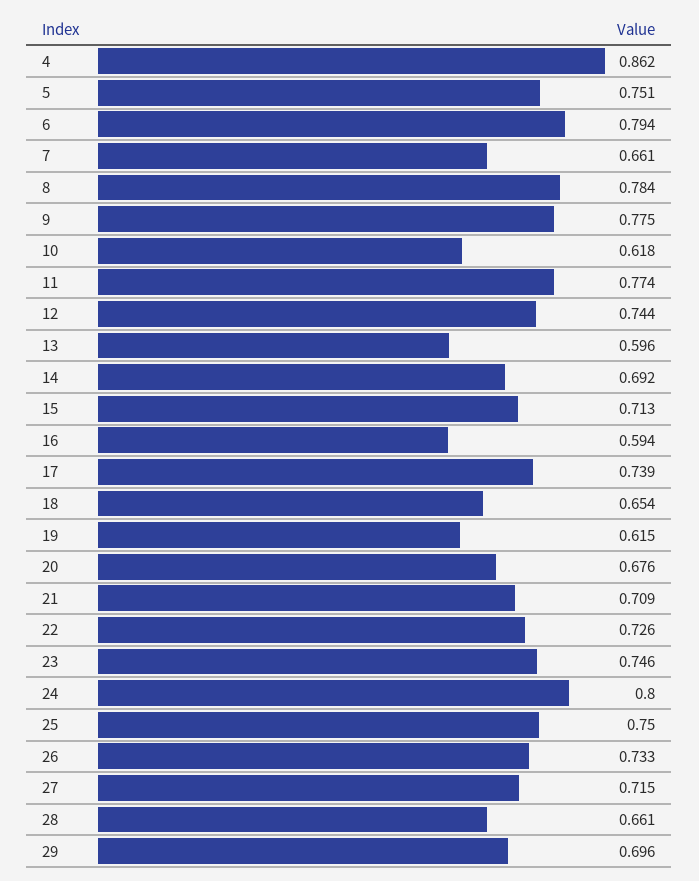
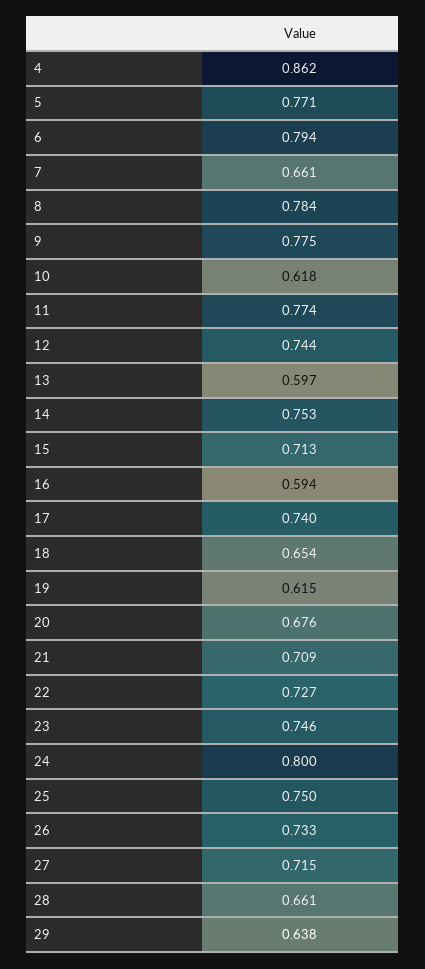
5: 0.751 -> 0.771
13: 0.596 -> 0.597
14: 0.692 -> 0.753
17: 0.739 -> 0.74
22: 0.726 -> 0.727
29: 0.696 -> 0.638

